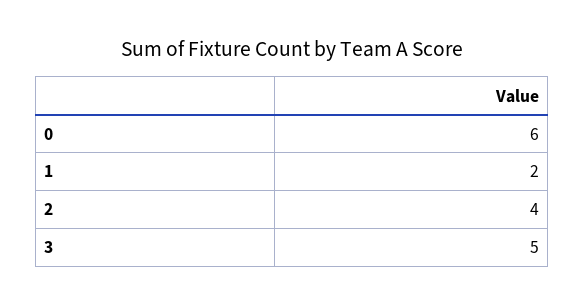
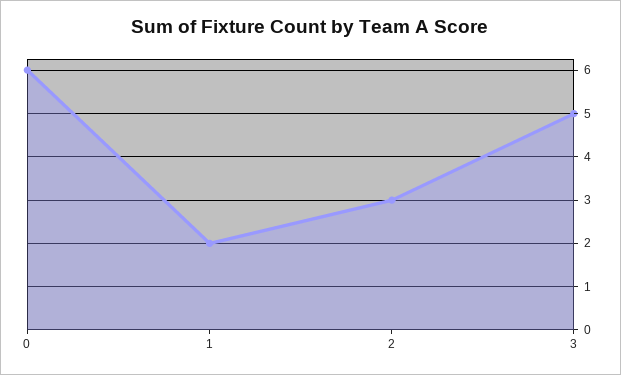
2: 4 -> 3

